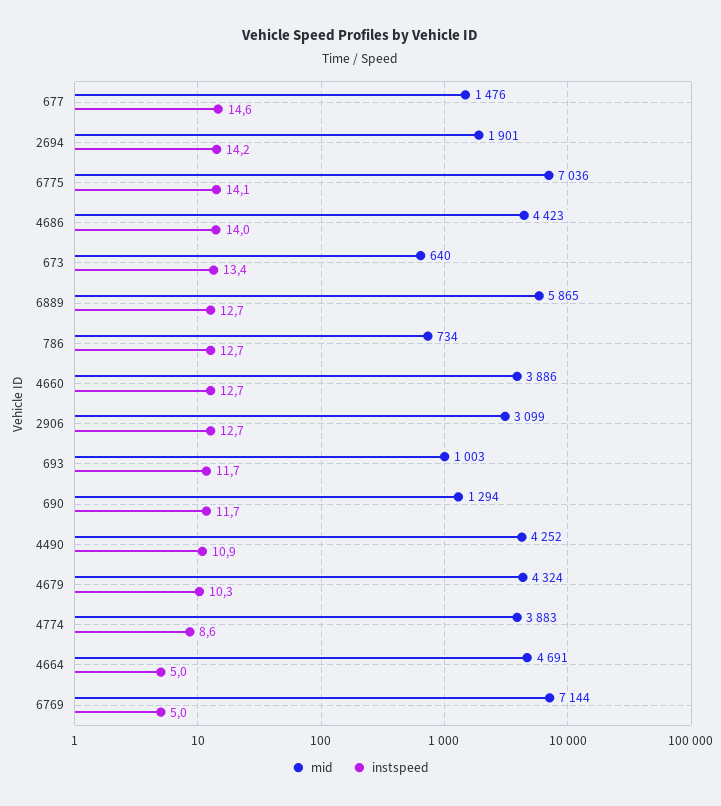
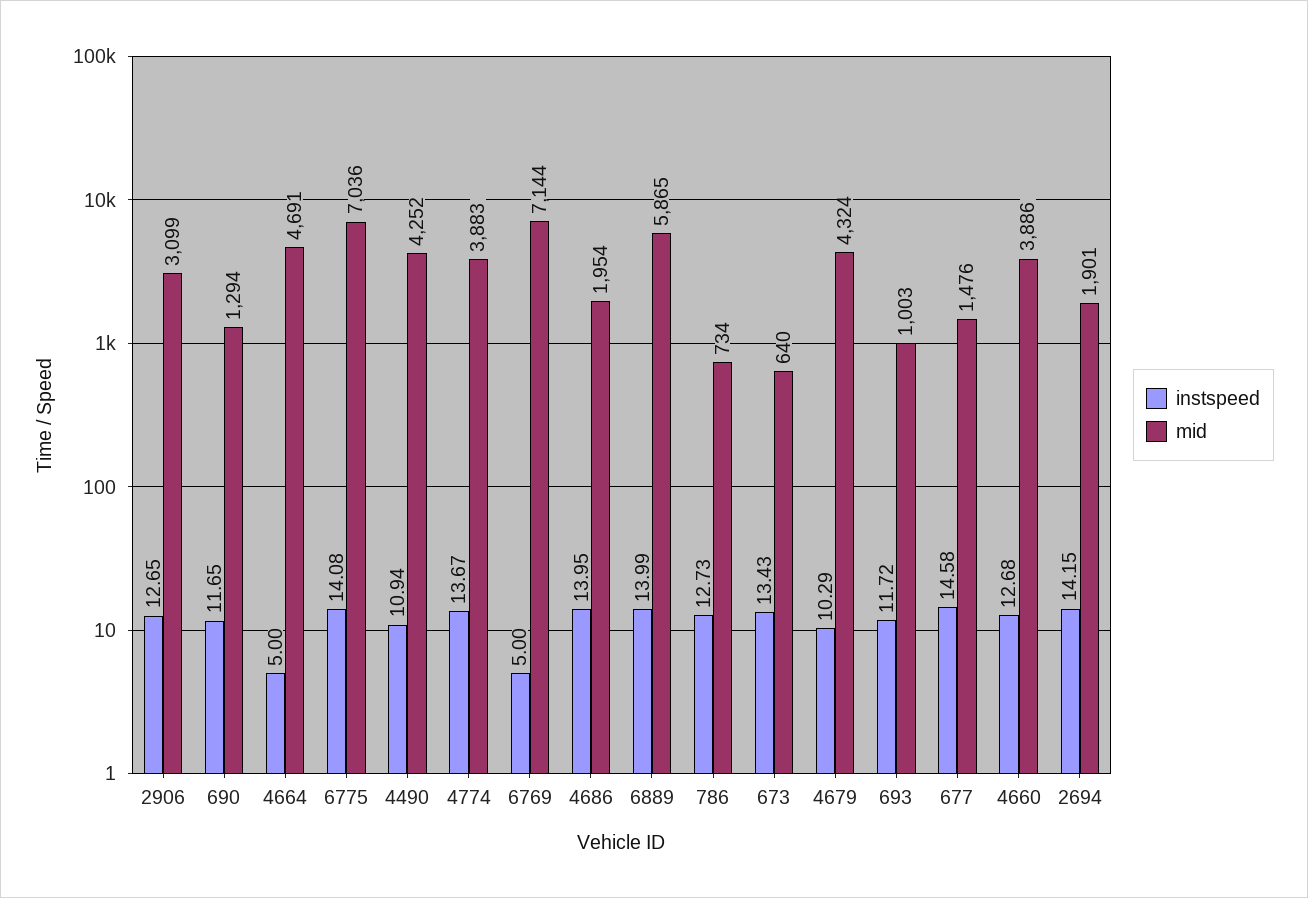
mid, 4686: 4423 -> 1954
instspeed, 6889: 12.7 -> 13.99
instspeed, 4774: 8.6 -> 13.67

